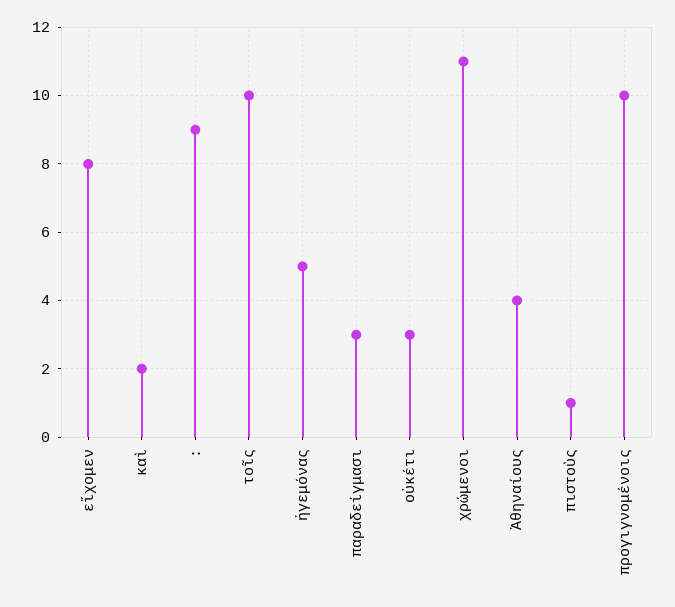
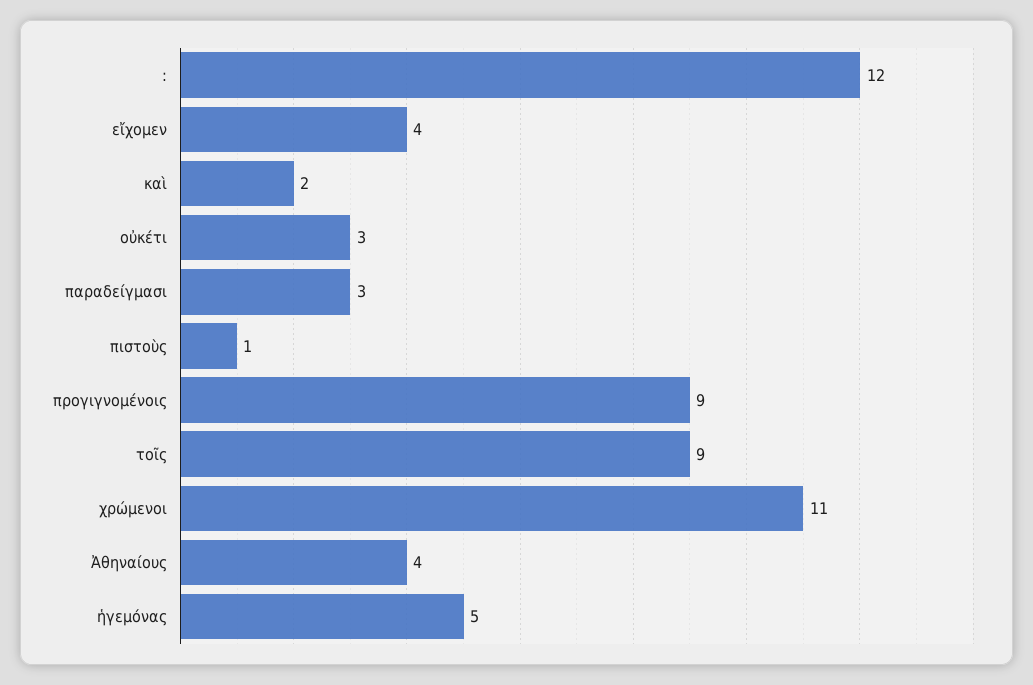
εἴχομεν: 8 -> 4
:: 9 -> 12
τοῖς: 10 -> 9
προγιγνομένοις: 10 -> 9

